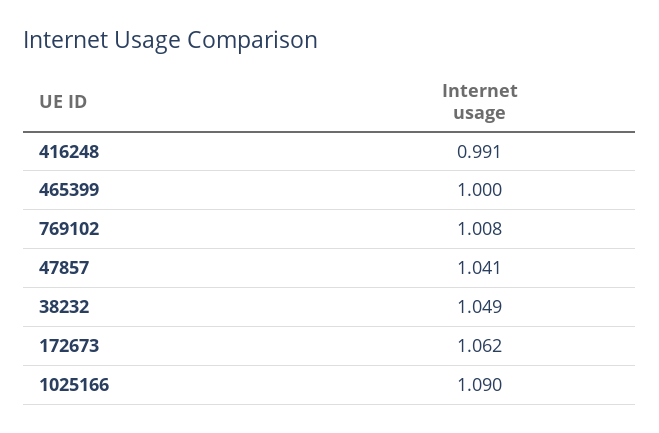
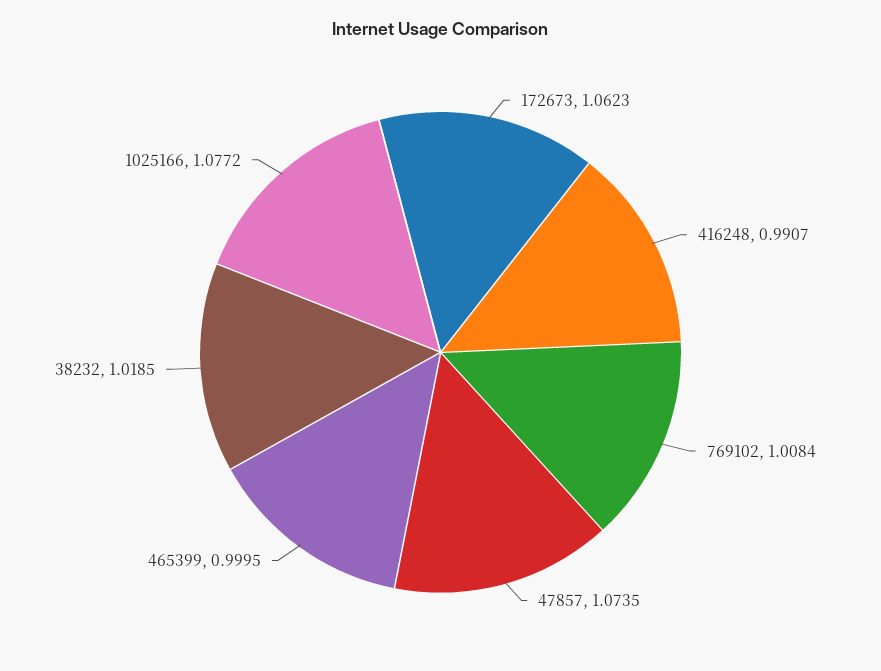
47857: 1.041 -> 1.0735
38232: 1.049 -> 1.0185
1025166: 1.09 -> 1.0772

